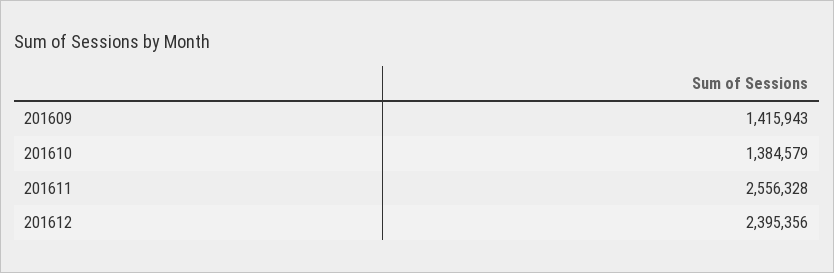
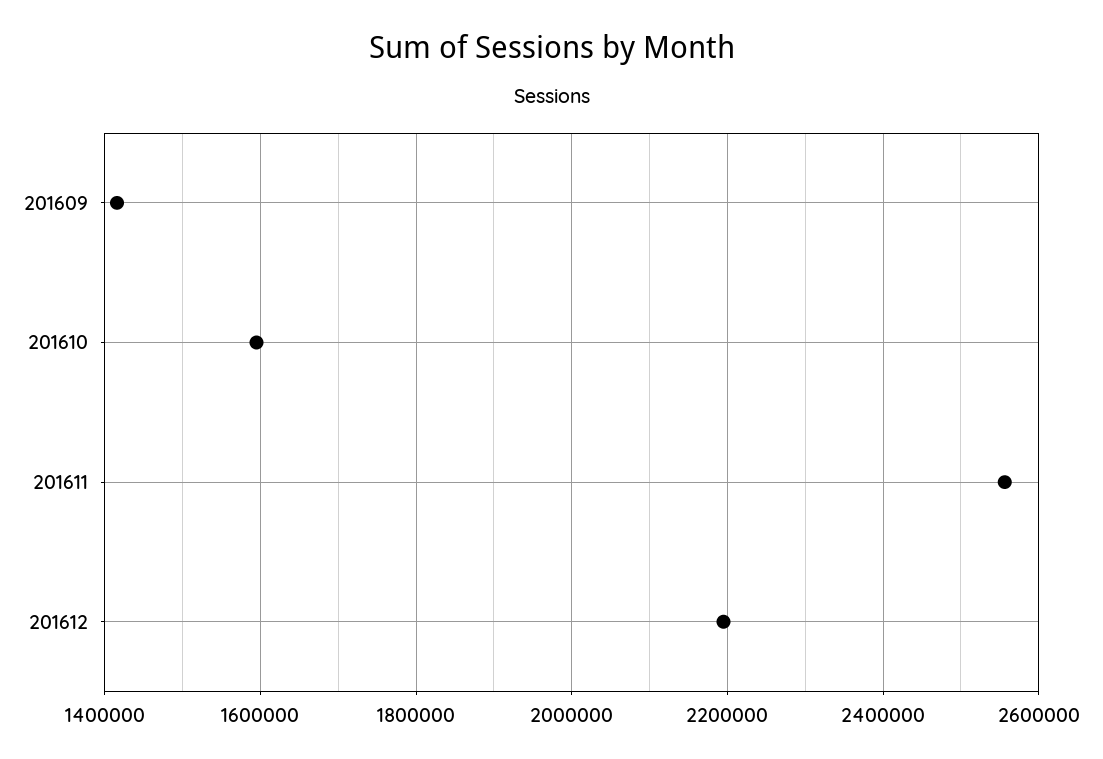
201610: 1384579 -> 1600000
201612: 2395356 -> 2200000

